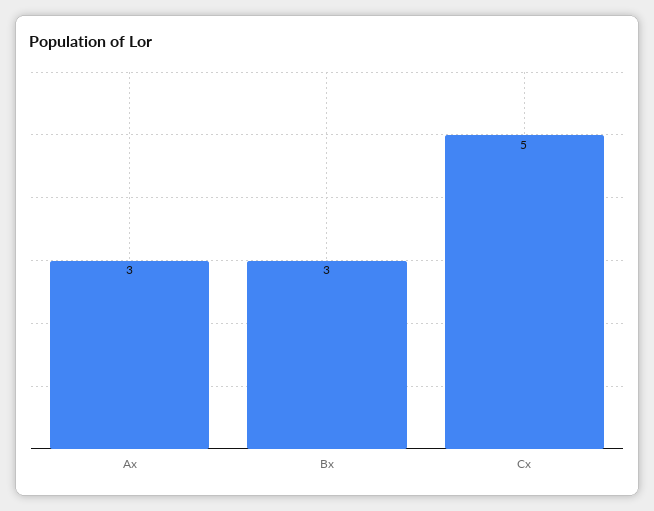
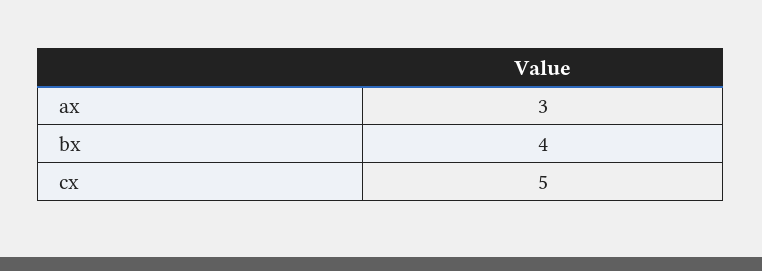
Bx: 3 -> 4

